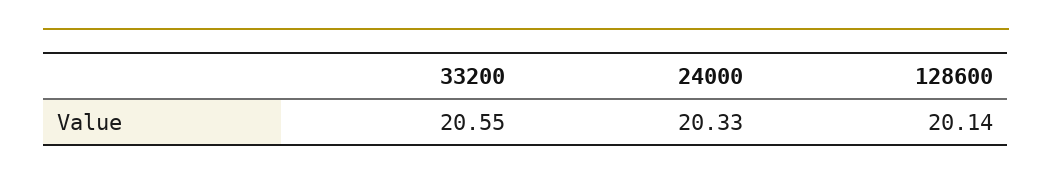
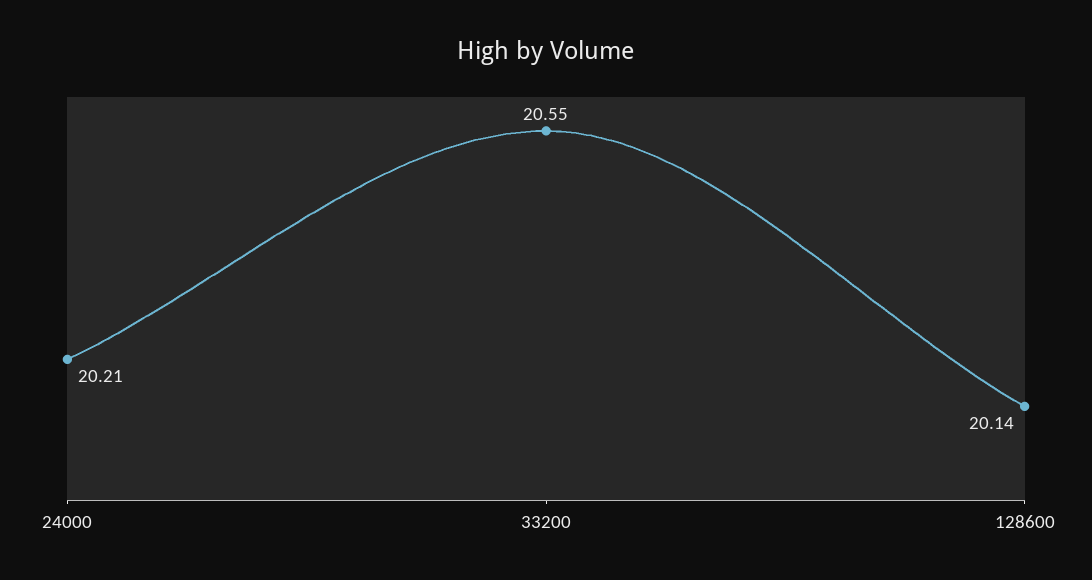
24000: 20.33 -> 20.21

